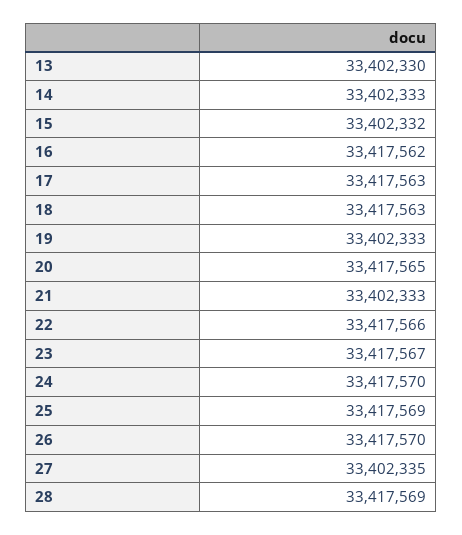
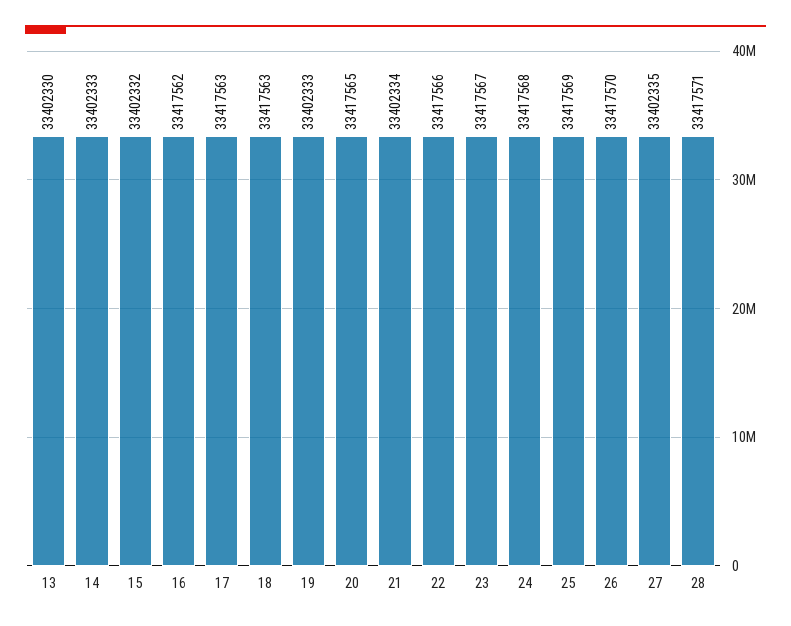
21: 33402333 -> 33402334
24: 33417570 -> 33417568
28: 33417569 -> 33417571

